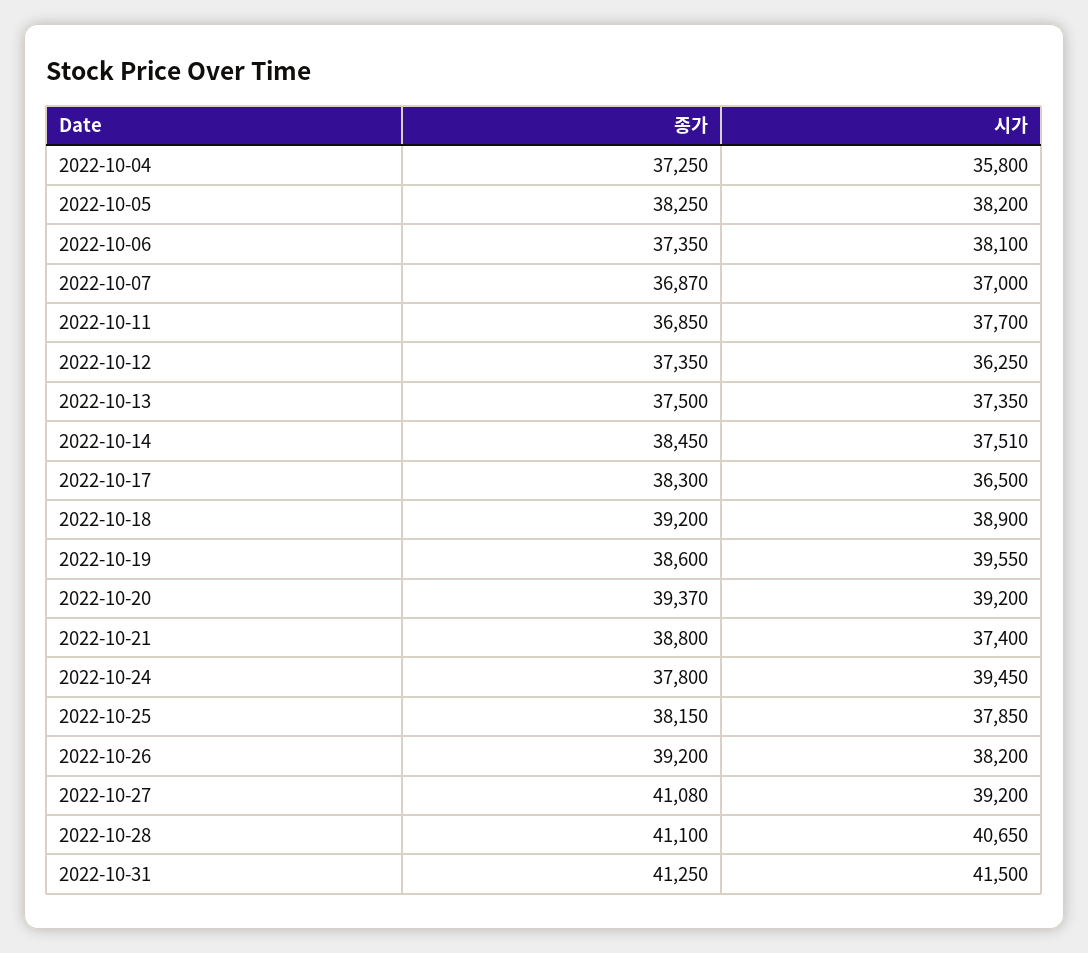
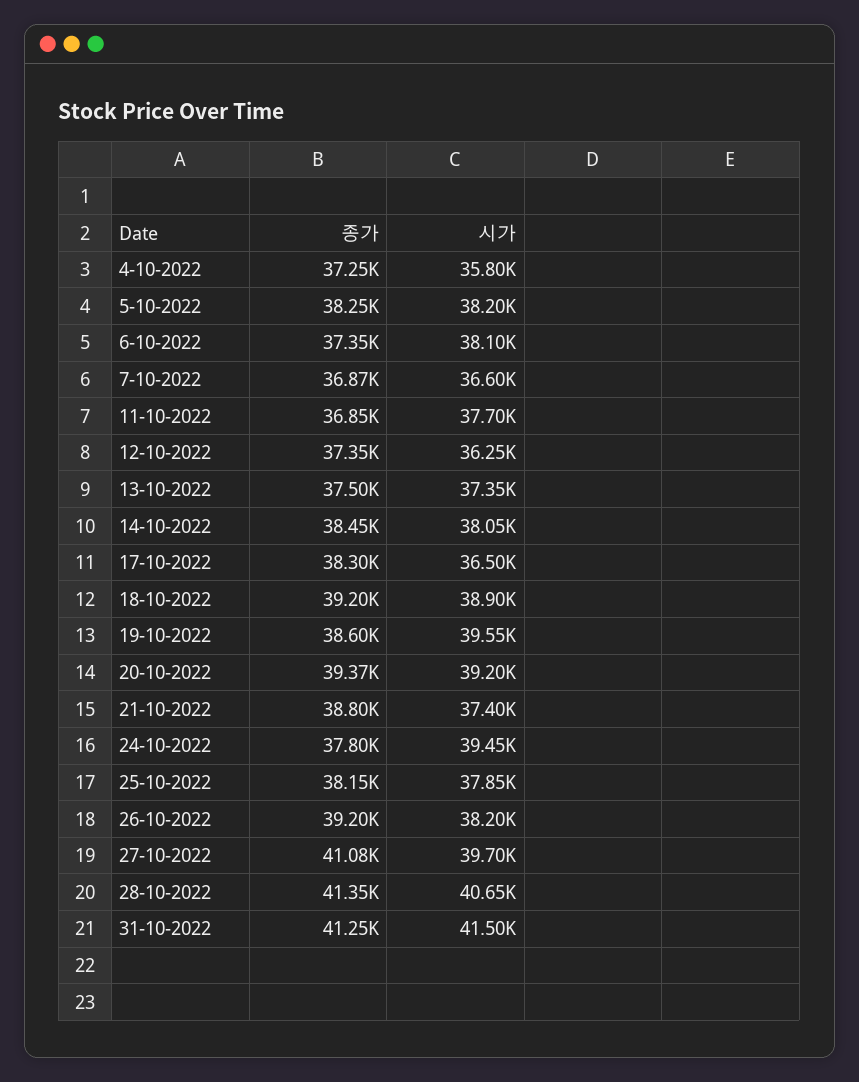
시가, 2022-10-07: 37000 -> 36600
시가, 2022-10-14: 37510 -> 38050
시가, 2022-10-27: 39200 -> 39700
종가, 2022-10-28: 41100 -> 41350

